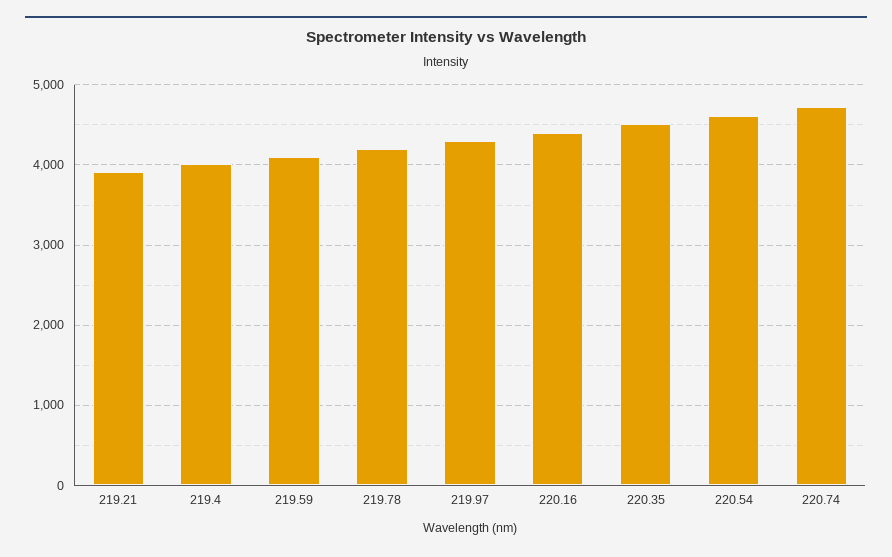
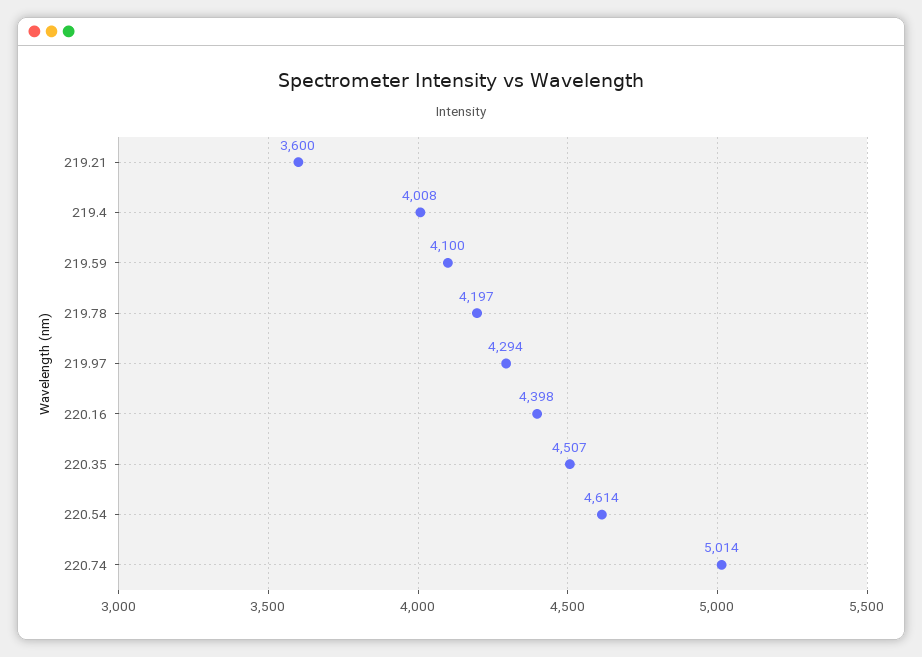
219.21: 3900 -> 3600
220.74: 4700 -> 5014

